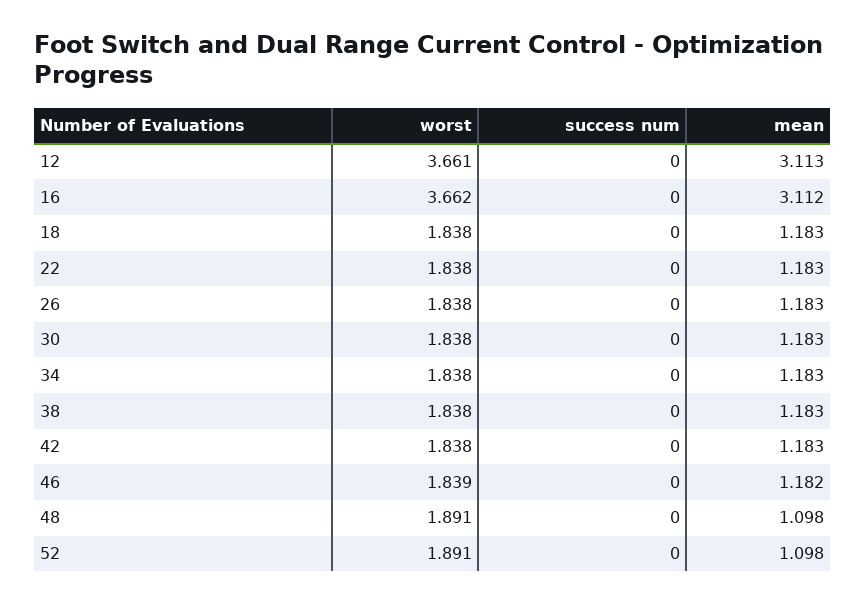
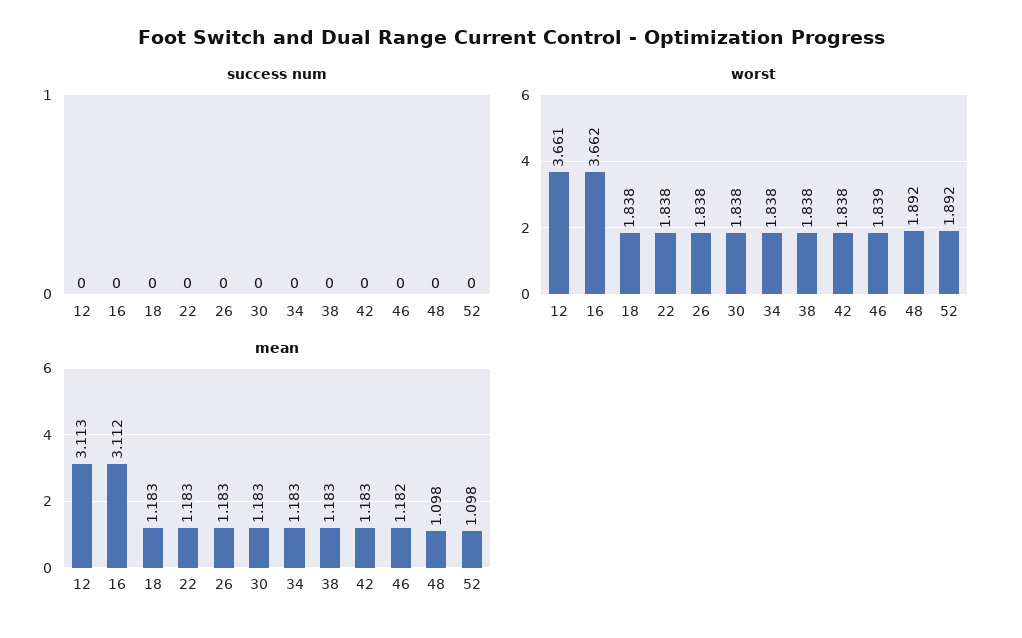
worst, 48: 1.891 -> 1.892
worst, 52: 1.891 -> 1.892

